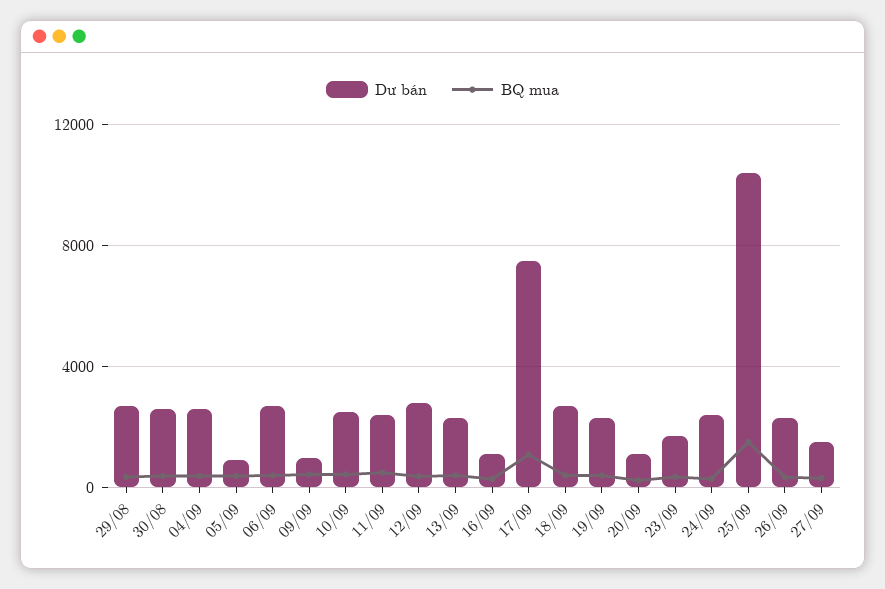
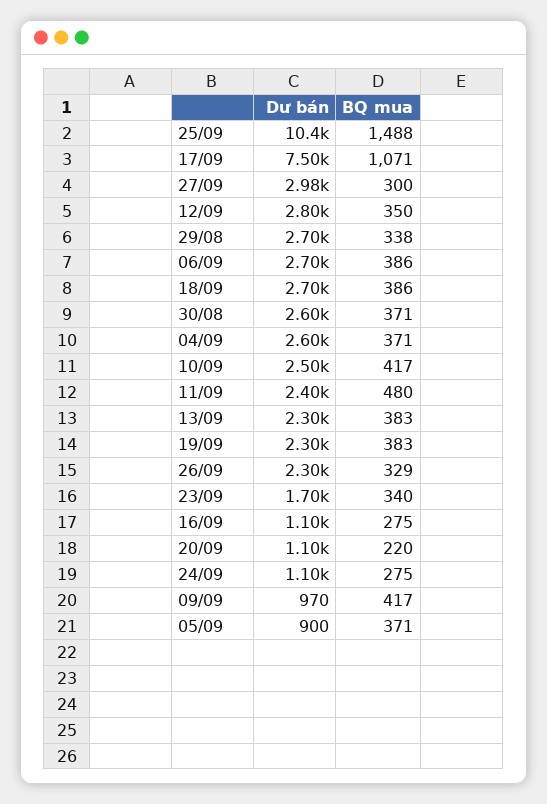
Dư bán, 24/09: 2500 -> 1100
Dư bán, 27/09: 1500 -> 2980

